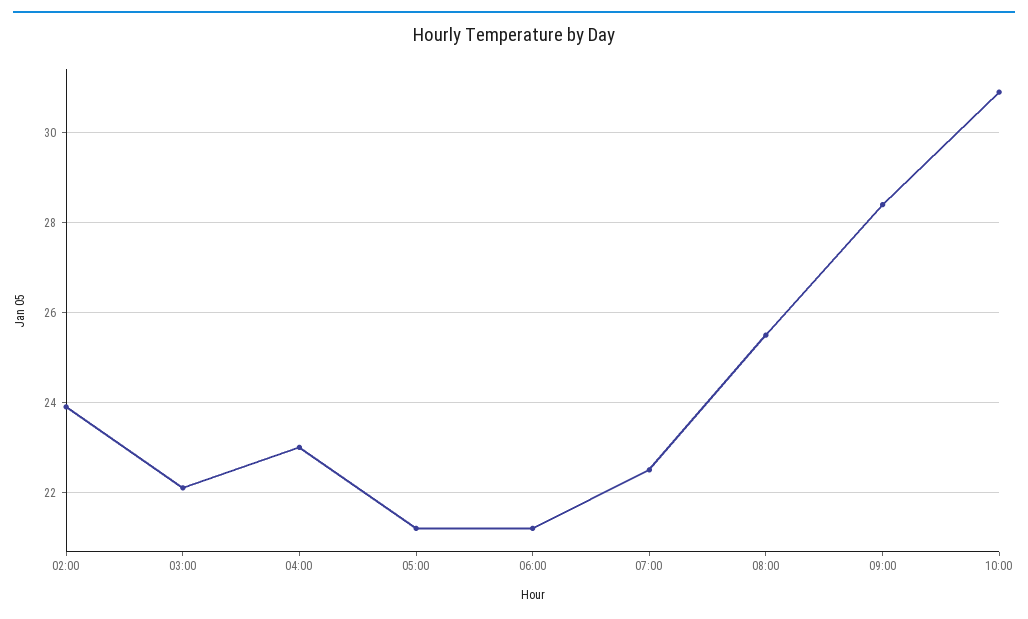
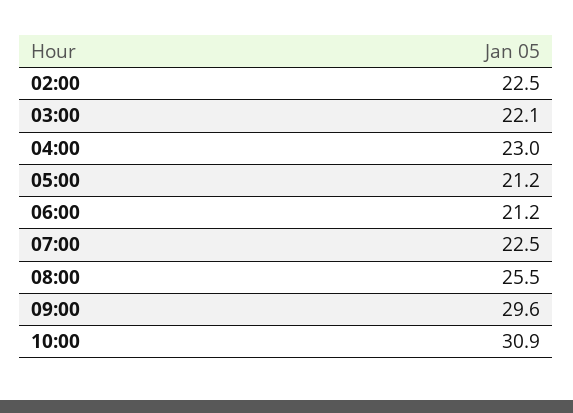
02:00: 24 -> 22.5
09:00: 28.5 -> 29.6

